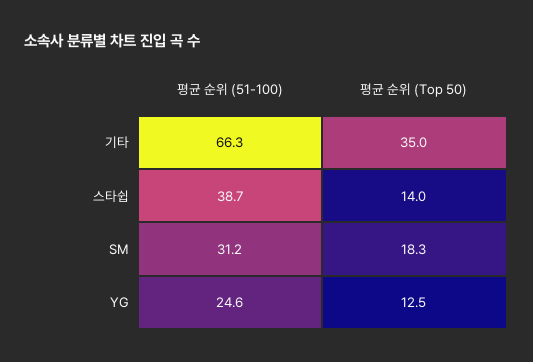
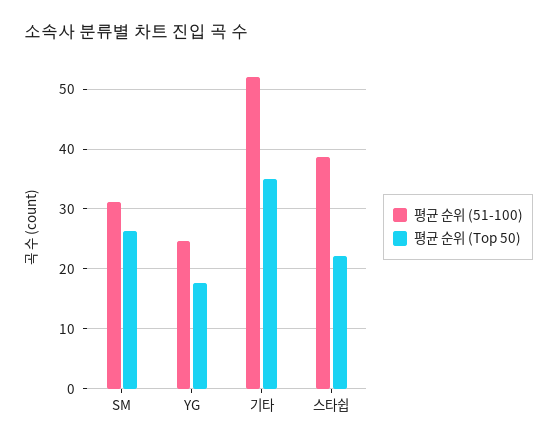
평균 순위 (51-100), 기타: 66.3 -> 52
평균 순위 (Top 50), 스타쉽: 14 -> 22
평균 순위 (Top 50), SM: 18.3 -> 26
평균 순위 (Top 50), YG: 12.5 -> 18

